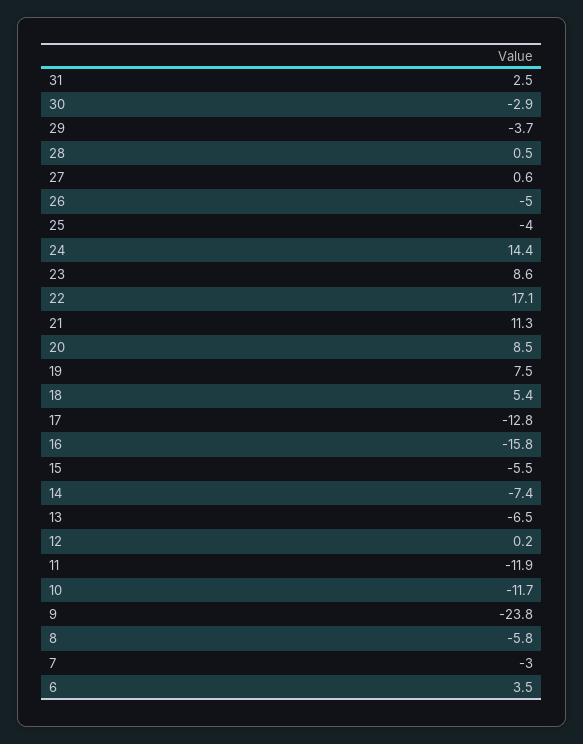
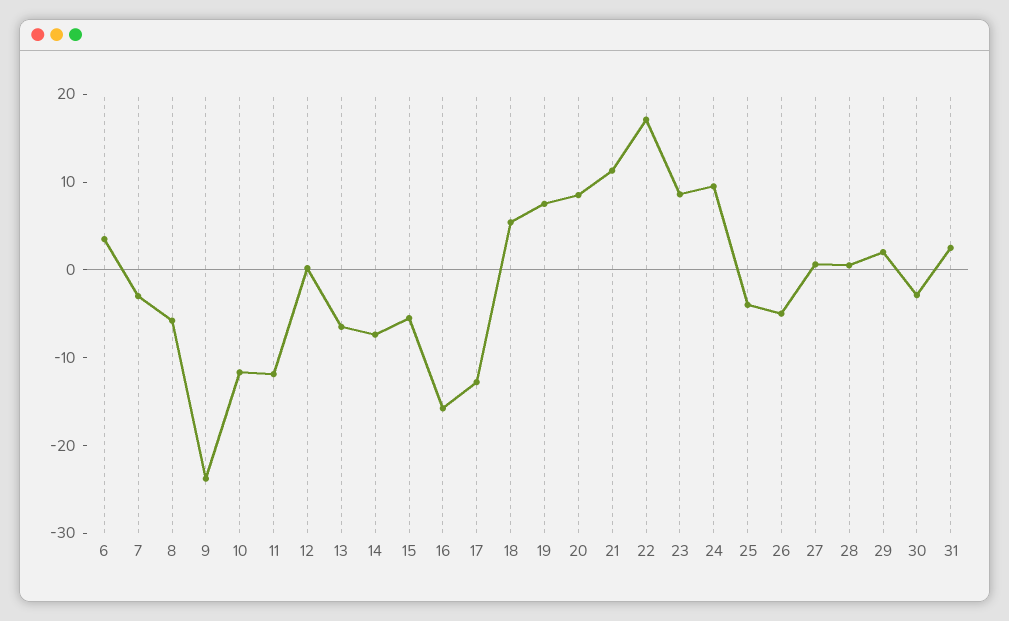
29: -3.7 -> 2
24: 14.4 -> 10

